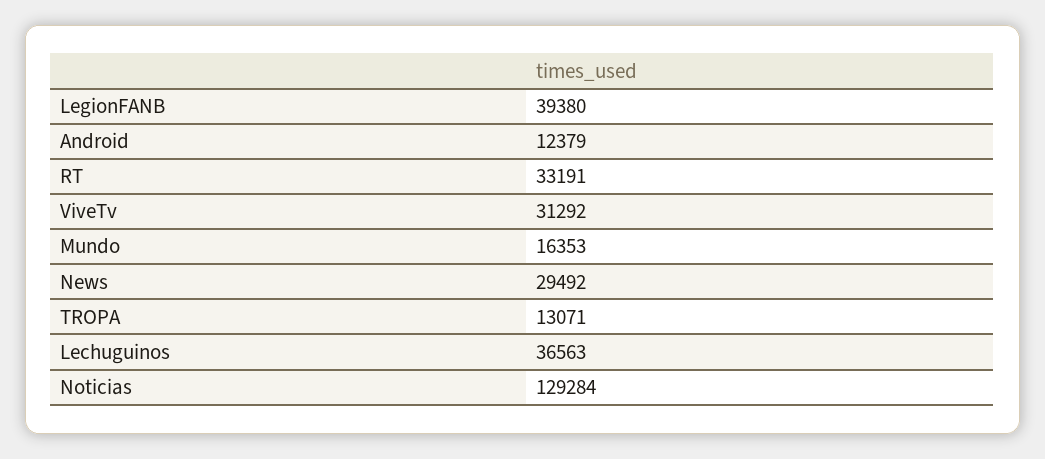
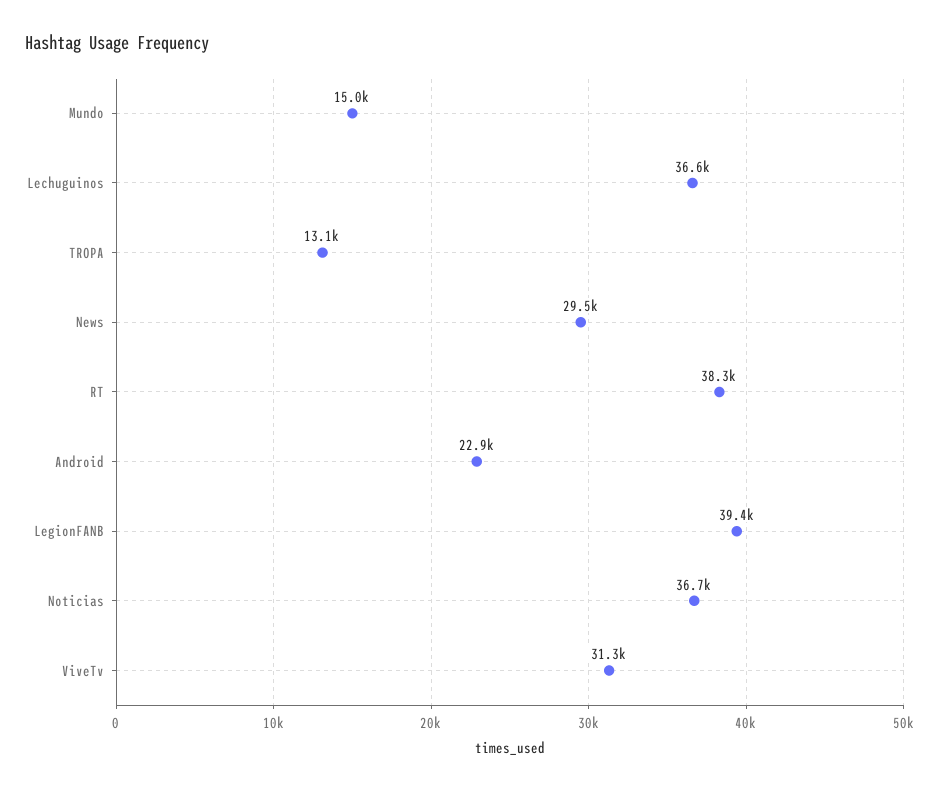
Android: 12379 -> 22900
RT: 33191 -> 38300
Mundo: 16353 -> 15000
Noticias: 129284 -> 36700

